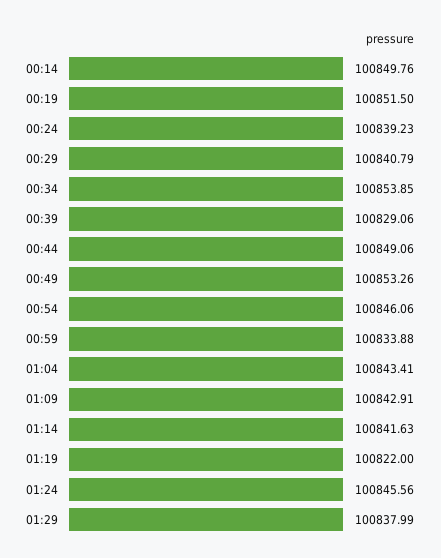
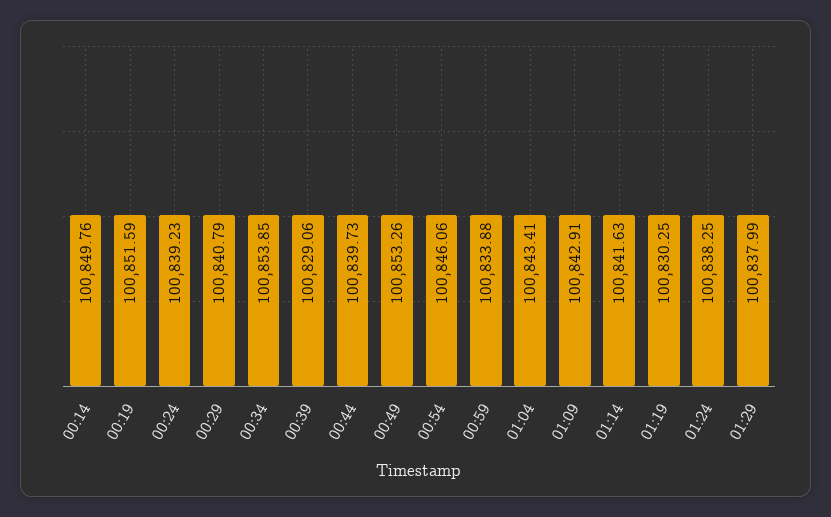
00:19: 100851.5 -> 100851.59
00:44: 100849.06 -> 100839.73
01:19: 100822 -> 100830.25
01:24: 100845.56 -> 100838.25

